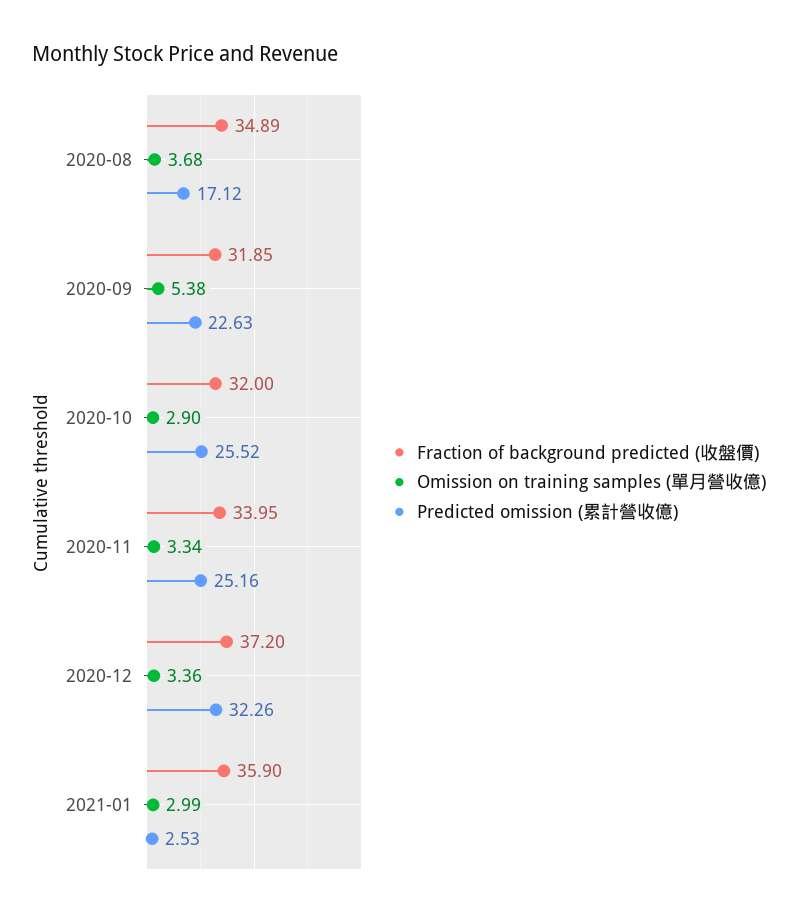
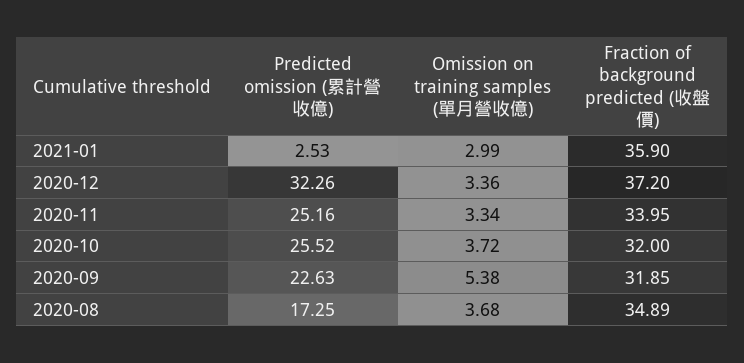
Predicted omission (累計營收億), 2020-08: 17.12 -> 17.25
Omission on training samples (單月營收億), 2020-10: 2.9 -> 3.72

